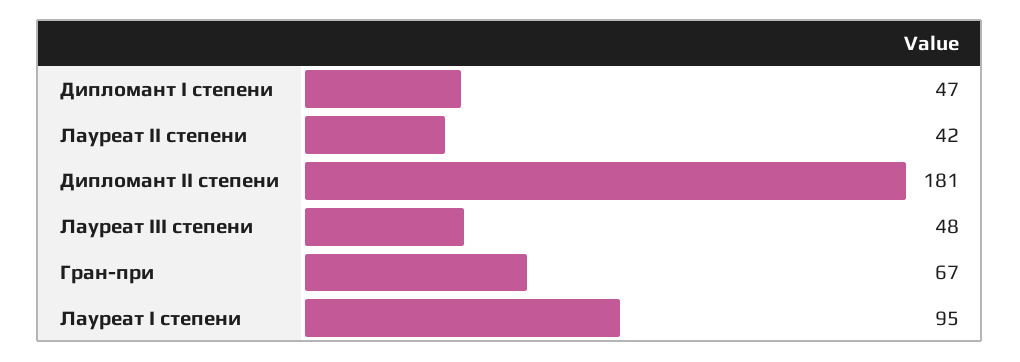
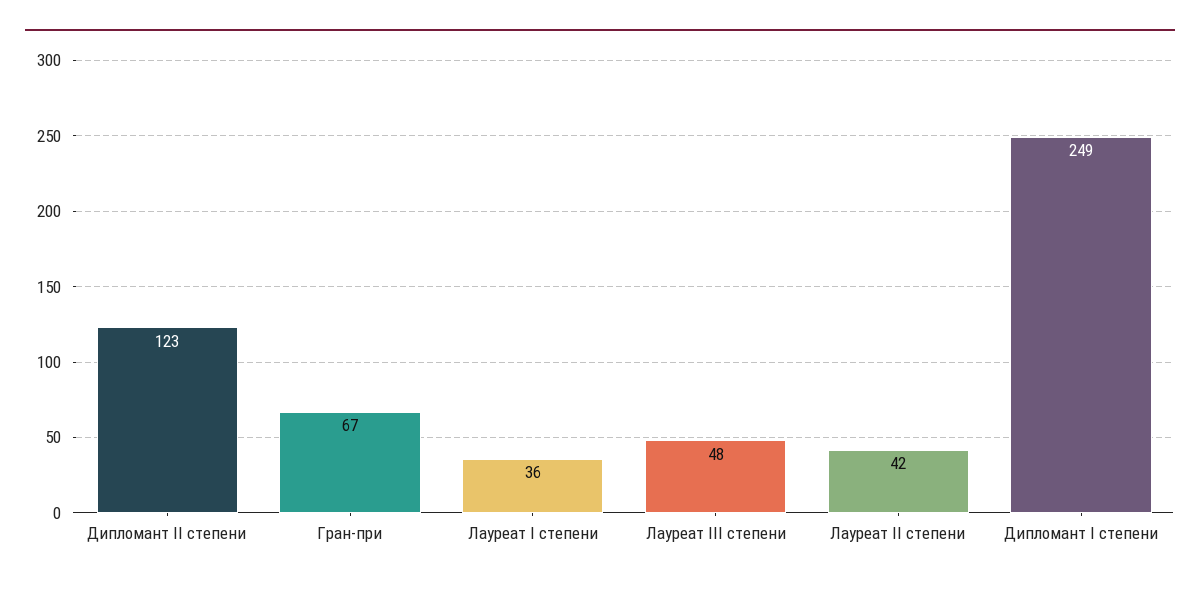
Дипломант I степени: 47 -> 249
Дипломант II степени: 181 -> 123
Лауреат I степени: 95 -> 36

